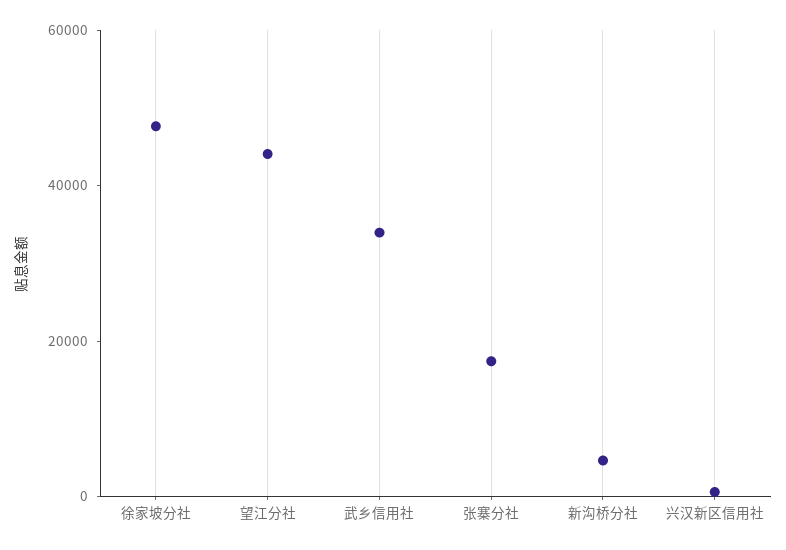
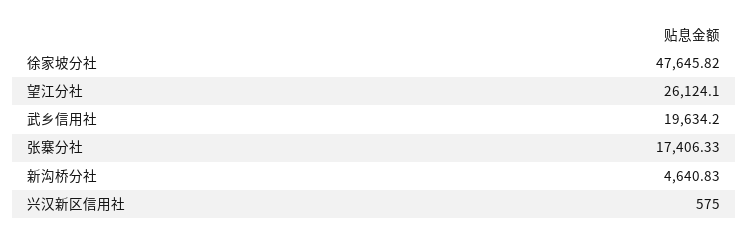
望江分社: 45000 -> 26124.1
武乡信用社: 35000 -> 19634.2

